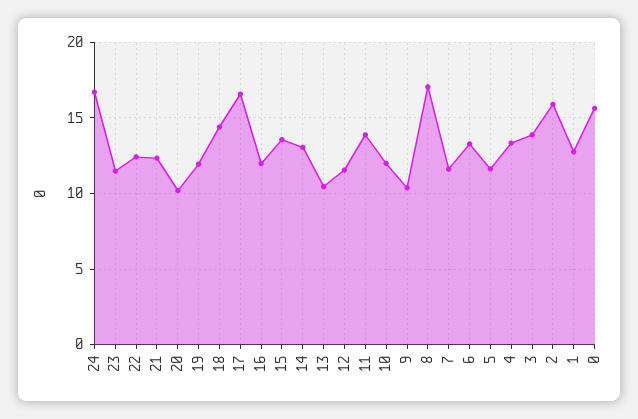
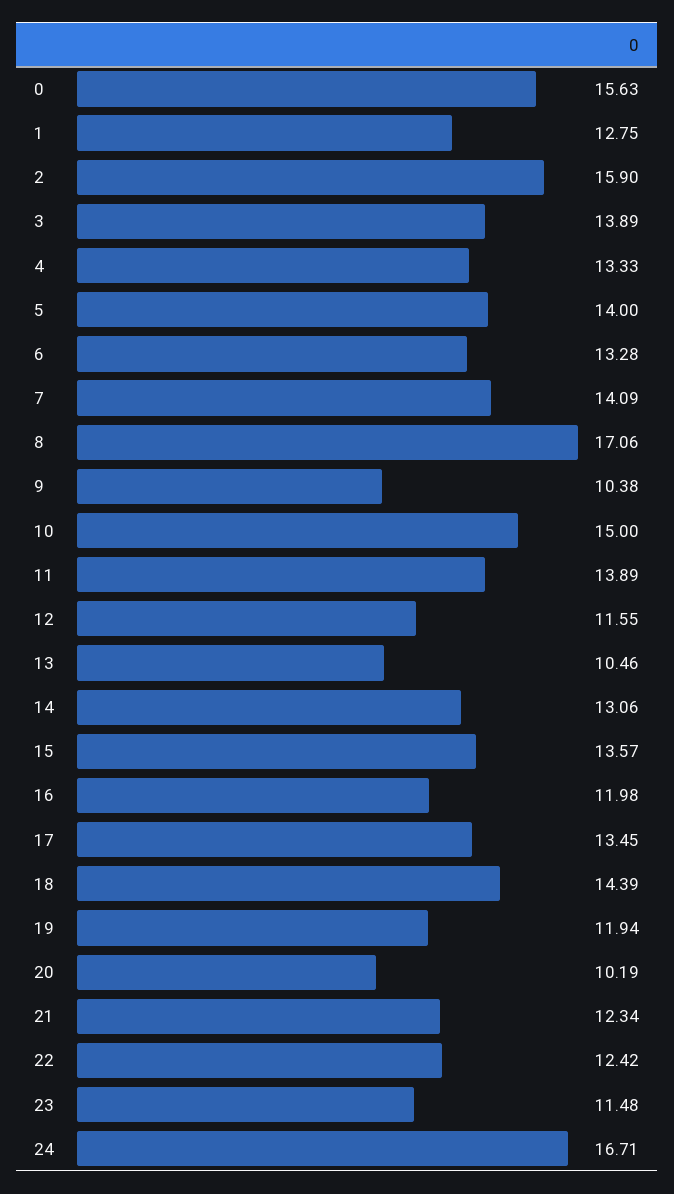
17: 16.5 -> 13.45
10: 12 -> 15
7: 11.5 -> 14.09
5: 11.5 -> 14

